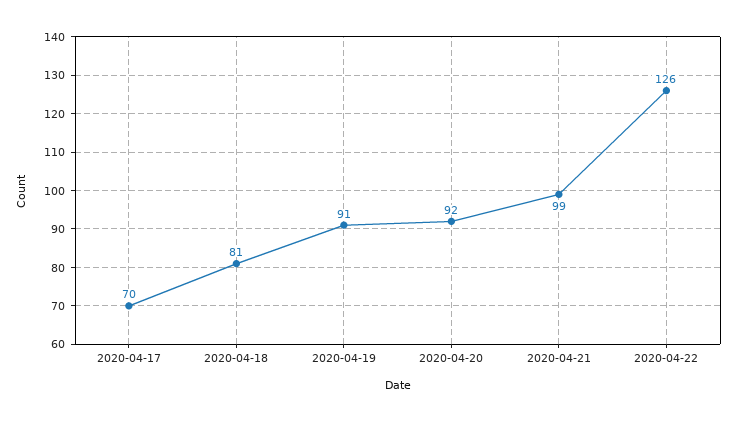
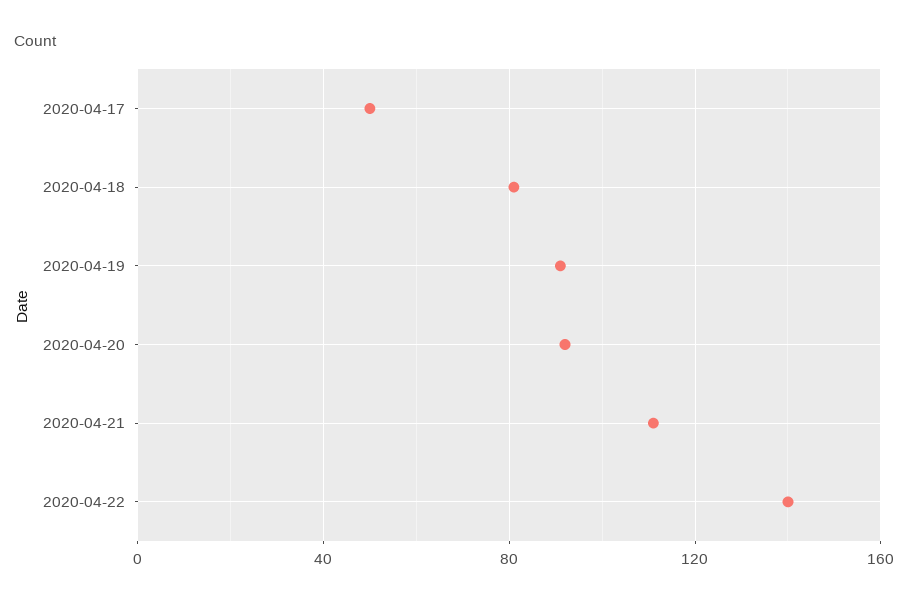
2020-04-17: 70 -> 50
2020-04-21: 99 -> 110
2020-04-22: 126 -> 140

